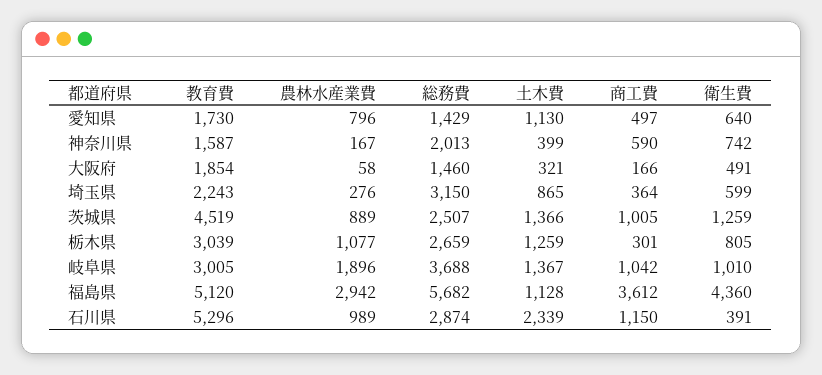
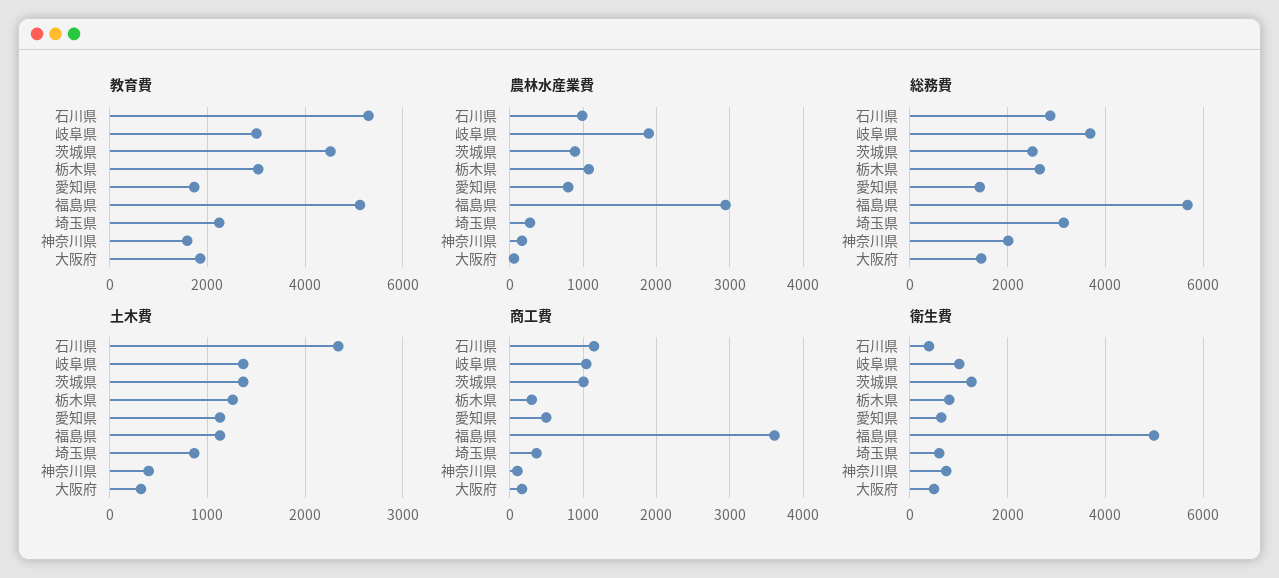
商工費, 神奈川県: 590 -> 100
衛生費, 福島県: 4360 -> 5000

